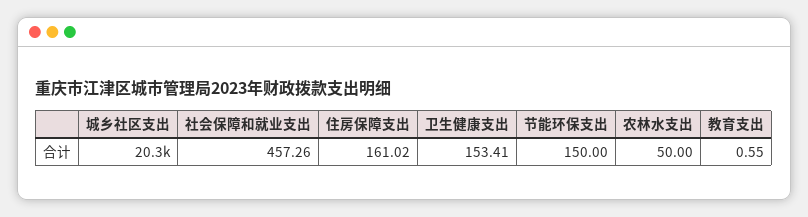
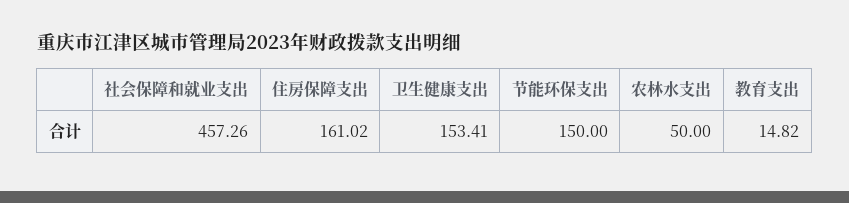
城乡社区支出: 20300 -> none
教育支出: 0.55 -> 14.82

